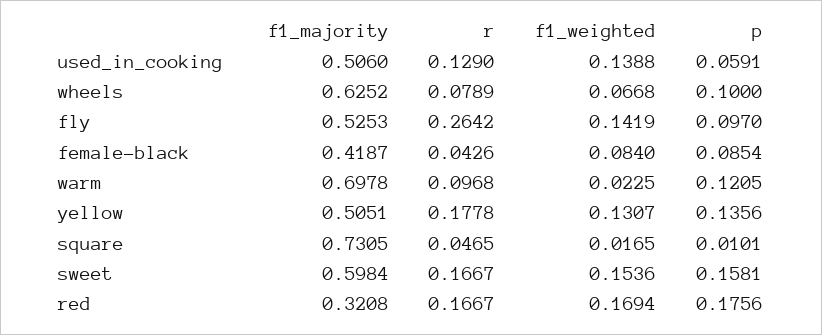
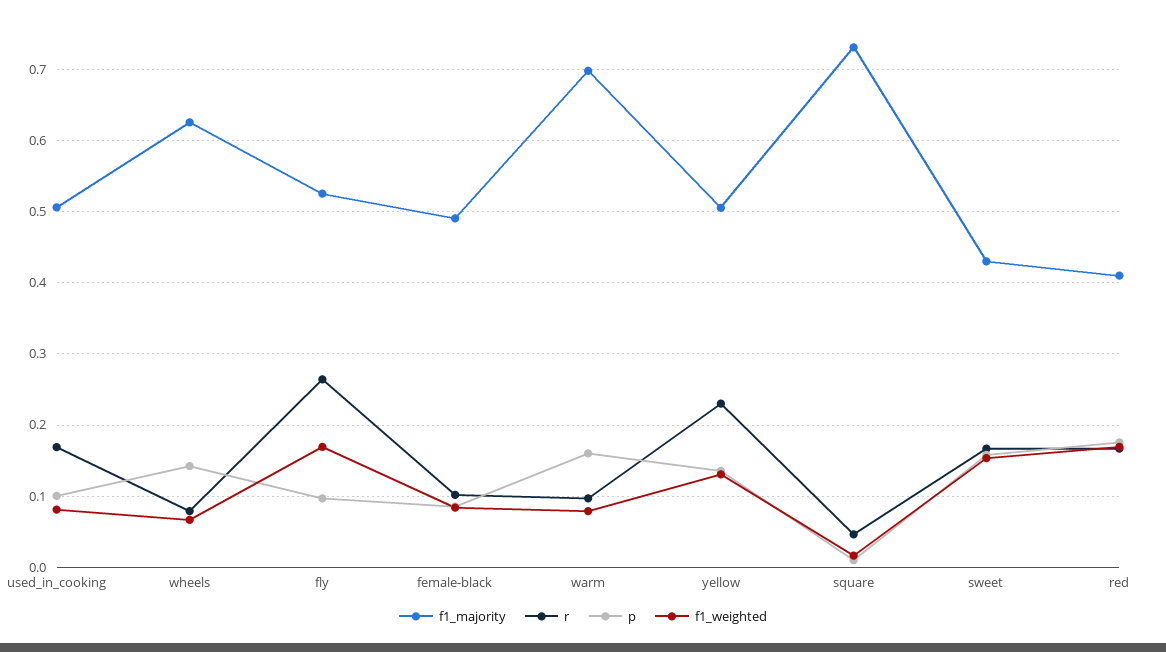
r, used_in_cooking: 0.129 -> 0.17
f1_weighted, used_in_cooking: 0.1388 -> 0.08
p, used_in_cooking: 0.0591 -> 0.1
p, wheels: 0.1 -> 0.14
f1_weighted, fly: 0.1419 -> 0.17
f1_majority, female-black: 0.4187 -> 0.49
r, female-black: 0.0426 -> 0.1
f1_weighted, warm: 0.0225 -> 0.08
p, warm: 0.1205 -> 0.16
r, yellow: 0.1778 -> 0.23
f1_majority, sweet: 0.5984 -> 0.43
f1_majority, red: 0.3208 -> 0.41

